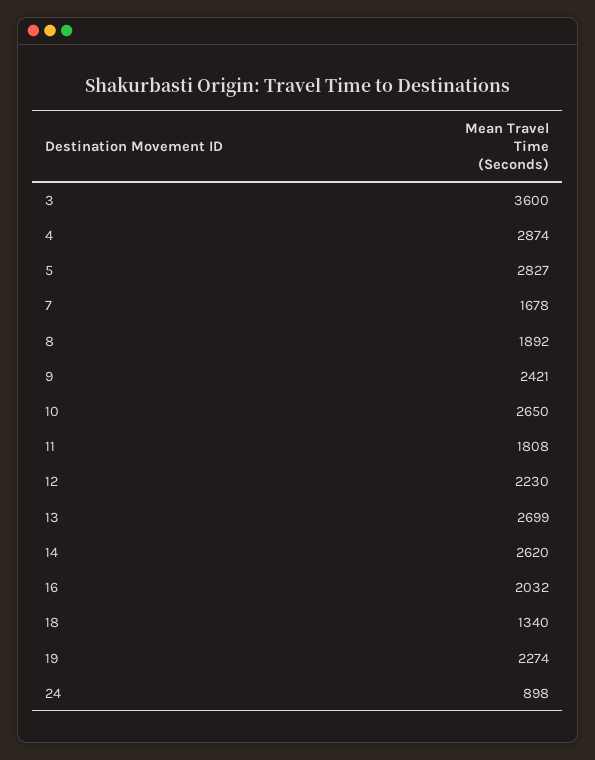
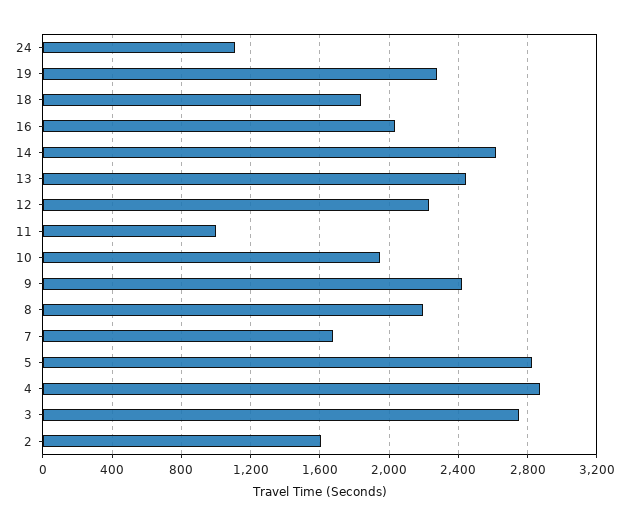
3: 3600 -> 2750
8: 1892 -> 2200
10: 2650 -> 1950
11: 1808 -> 1000
13: 2699 -> 2450
18: 1340 -> 1850
24: 898 -> 1100
2: none -> 1600

